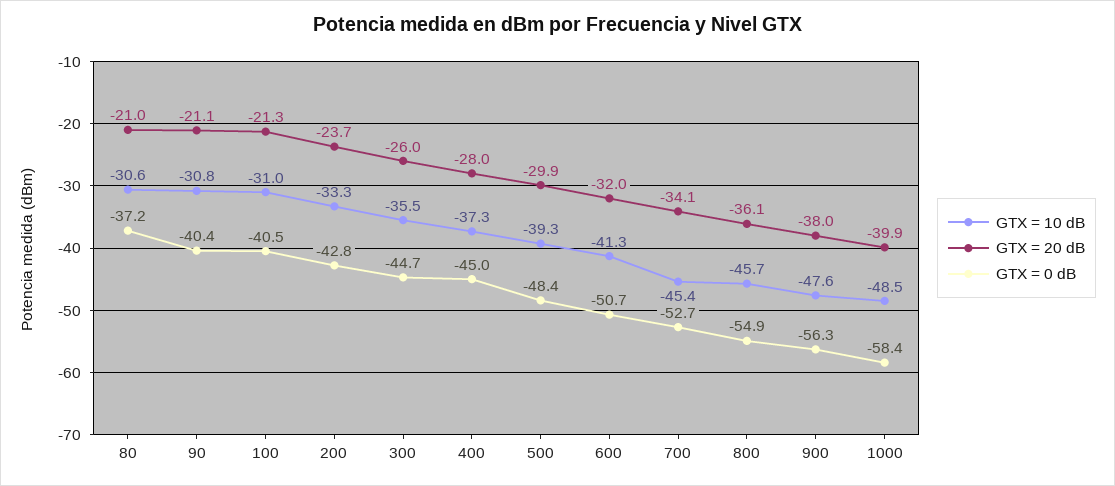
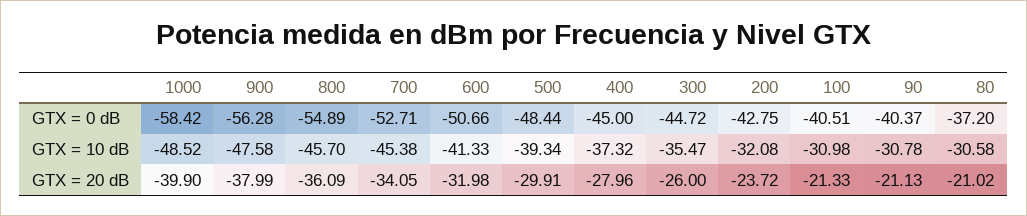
GTX = 10 dB, 200: -33.3 -> -32.08

